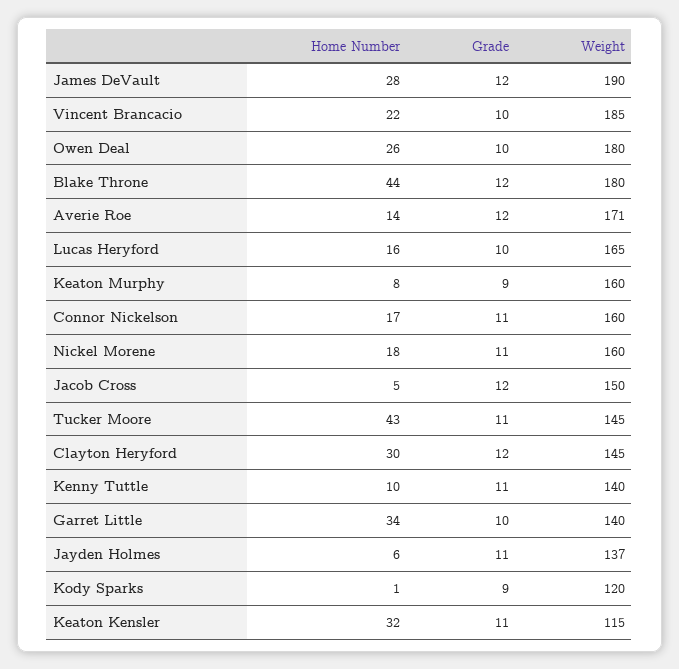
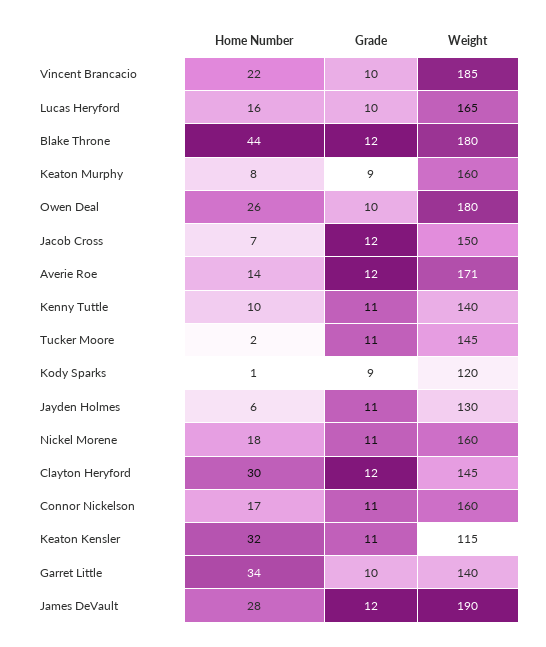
Home Number, Jacob Cross: 5 -> 7
Home Number, Tucker Moore: 43 -> 2
Weight, Jayden Holmes: 137 -> 130

